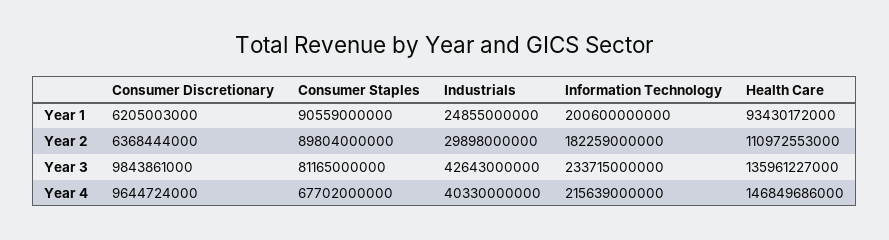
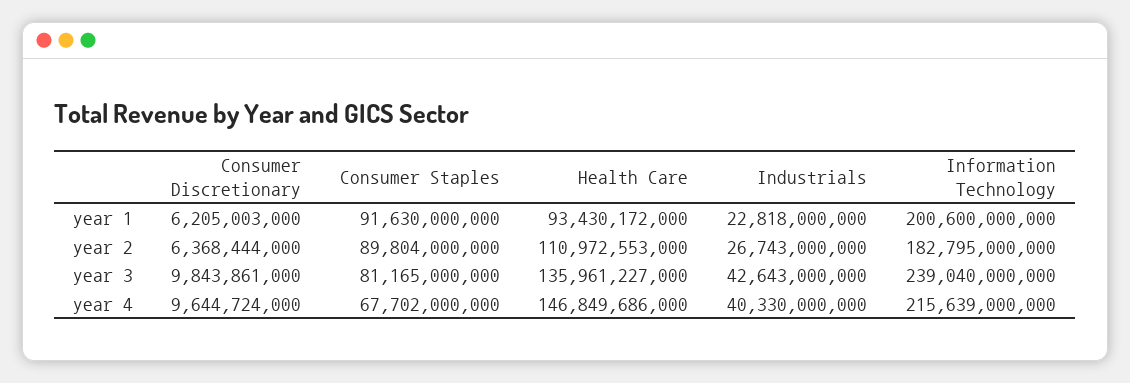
Consumer Staples, Year 1: 90559000000 -> 91630000000
Industrials, Year 1: 24855000000 -> 22818000000
Industrials, Year 2: 29898000000 -> 26743000000
Information Technology, Year 2: 182259000000 -> 182795000000
Information Technology, Year 3: 233715000000 -> 239040000000

